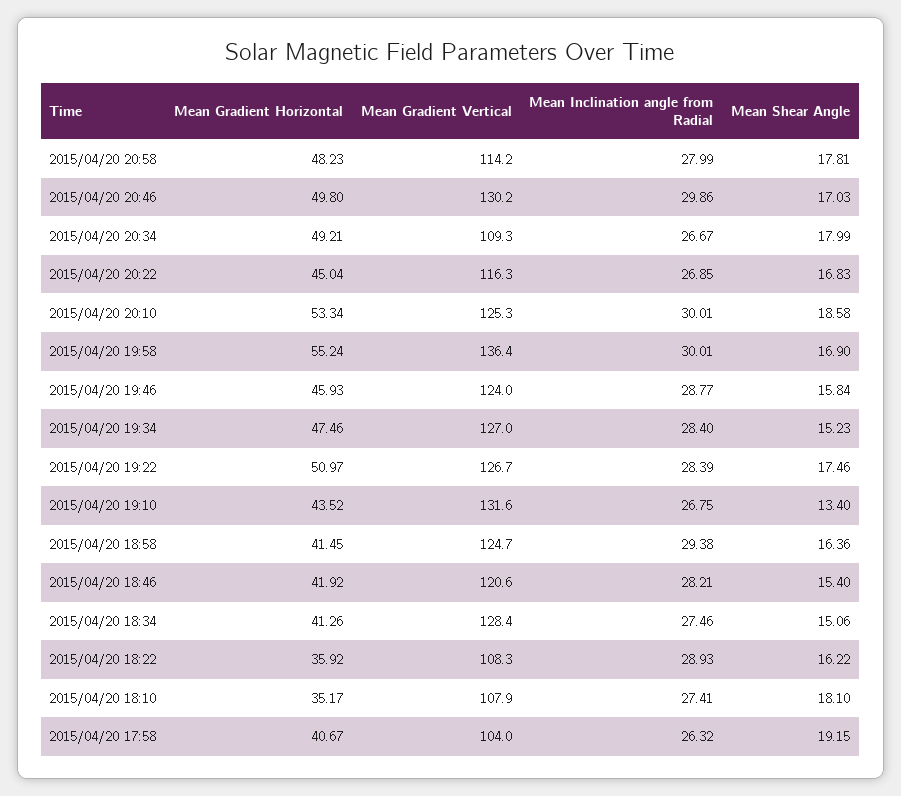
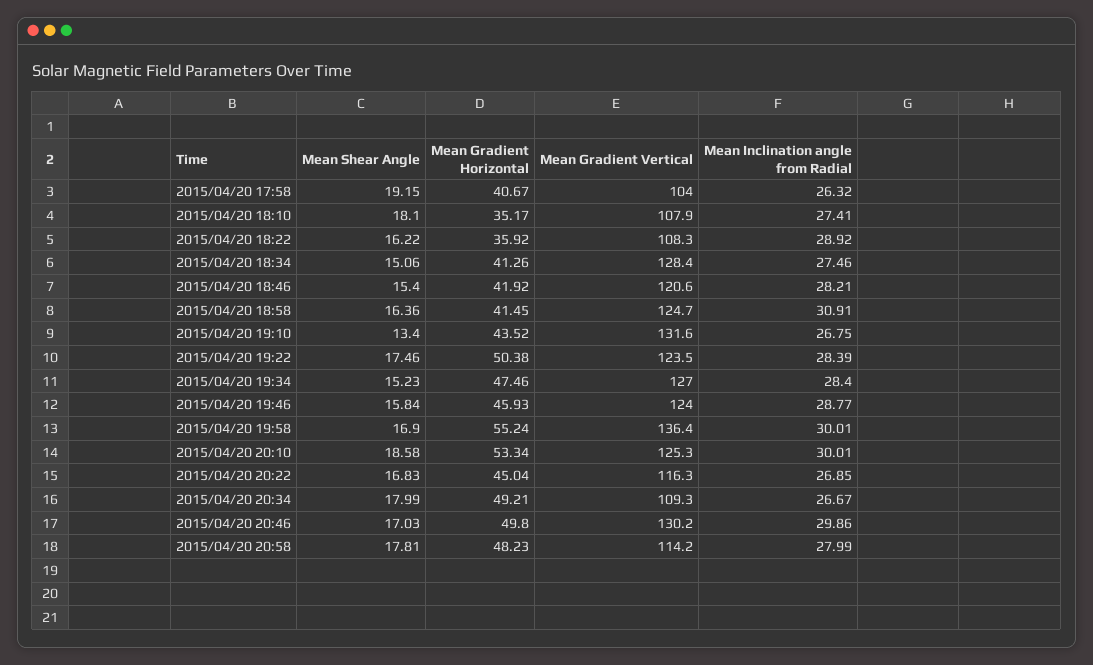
Mean Gradient Horizontal, 2015/04/20 19:22: 50.97 -> 50.38
Mean Gradient Vertical, 2015/04/20 19:22: 126.7 -> 123.5
Mean Inclination angle from Radial, 2015/04/20 18:58: 29.38 -> 30.91
Mean Inclination angle from Radial, 2015/04/20 18:22: 28.93 -> 28.92

